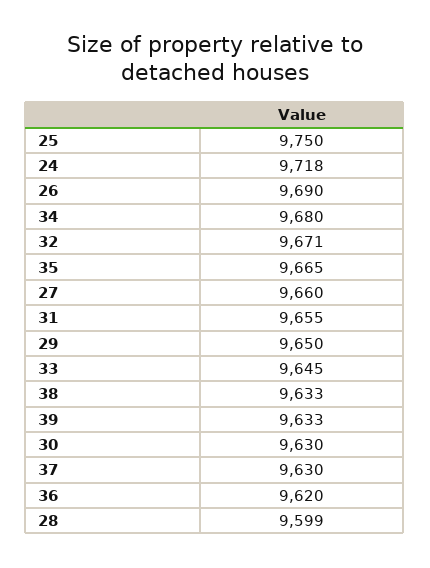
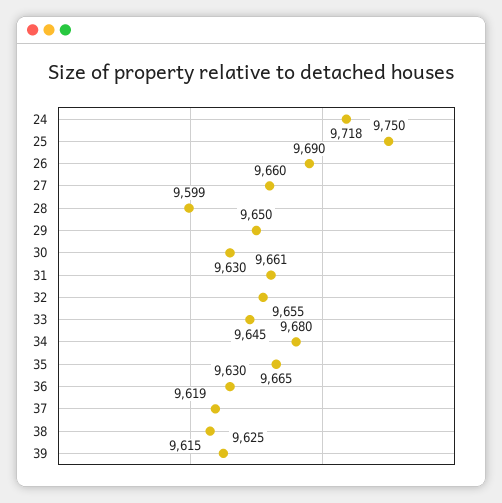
32: 9671 -> 9655
31: 9655 -> 9661
38: 9633 -> 9615
39: 9633 -> 9625
37: 9630 -> 9619
36: 9620 -> 9630

